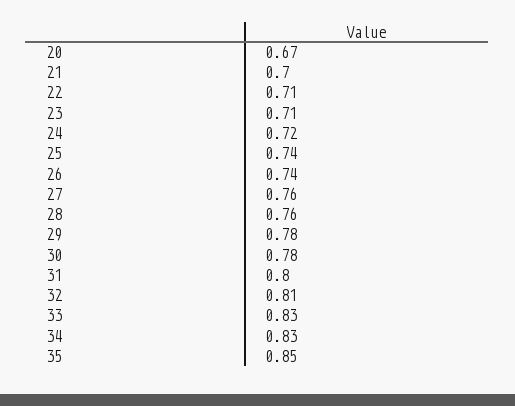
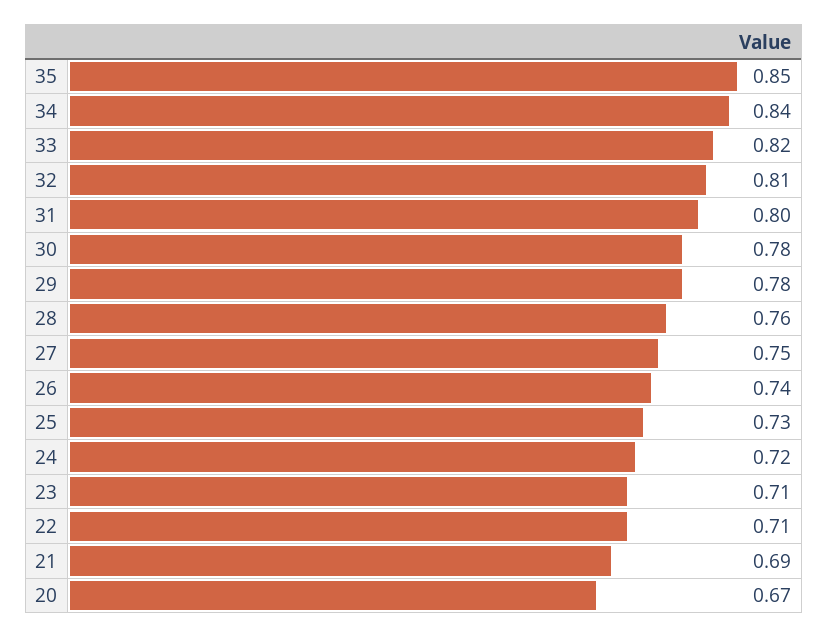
21: 0.7 -> 0.69
25: 0.74 -> 0.73
27: 0.76 -> 0.75
33: 0.83 -> 0.82
34: 0.83 -> 0.84

